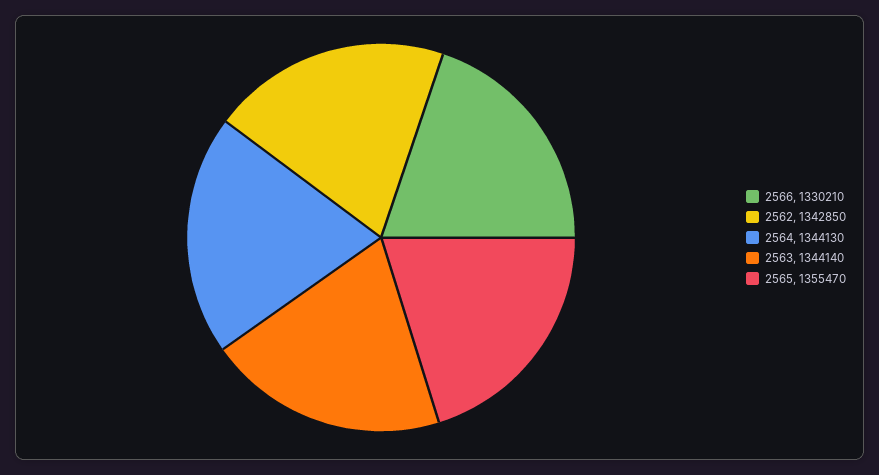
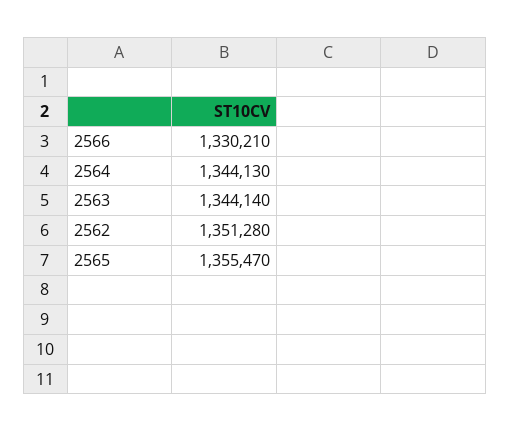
2562: 1342850 -> 1351280

